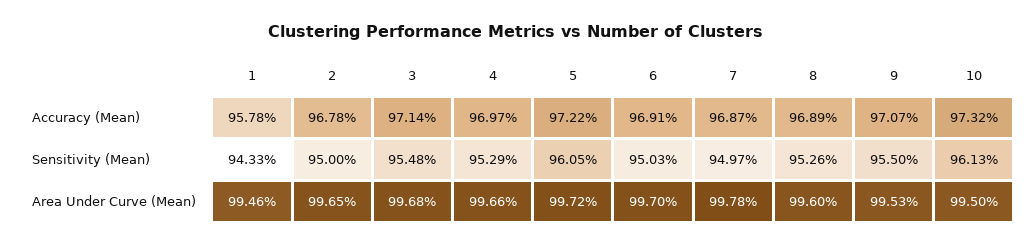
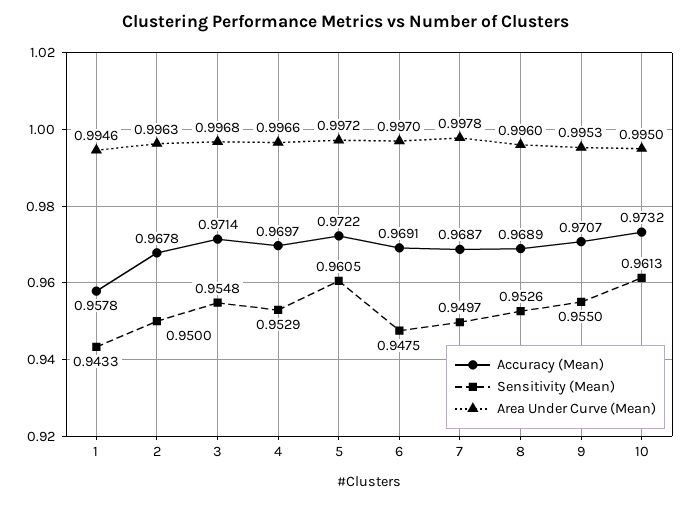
Sensitivity (Mean), 6: 0.9503 -> 0.9475
Area Under Curve (Mean), 2: 0.9965 -> 0.9963

